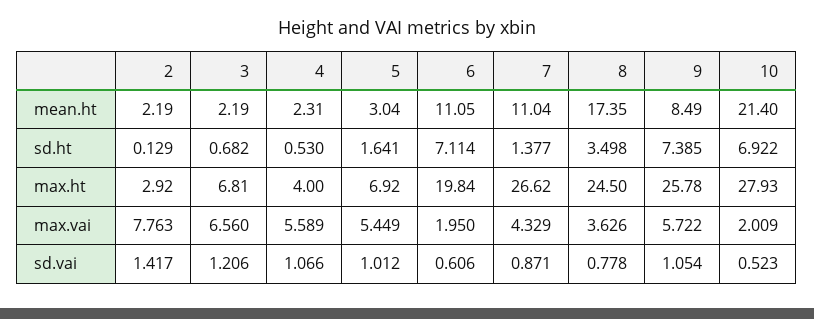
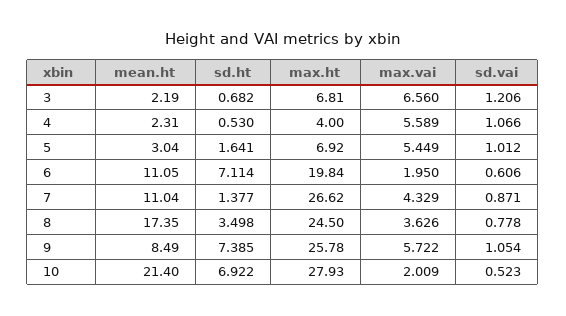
2, mean.ht: 2.19 -> none
2, sd.ht: 0.129 -> none
2, max.ht: 2.92 -> none
2, max.vai: 7.763 -> none
2, sd.vai: 1.417 -> none

